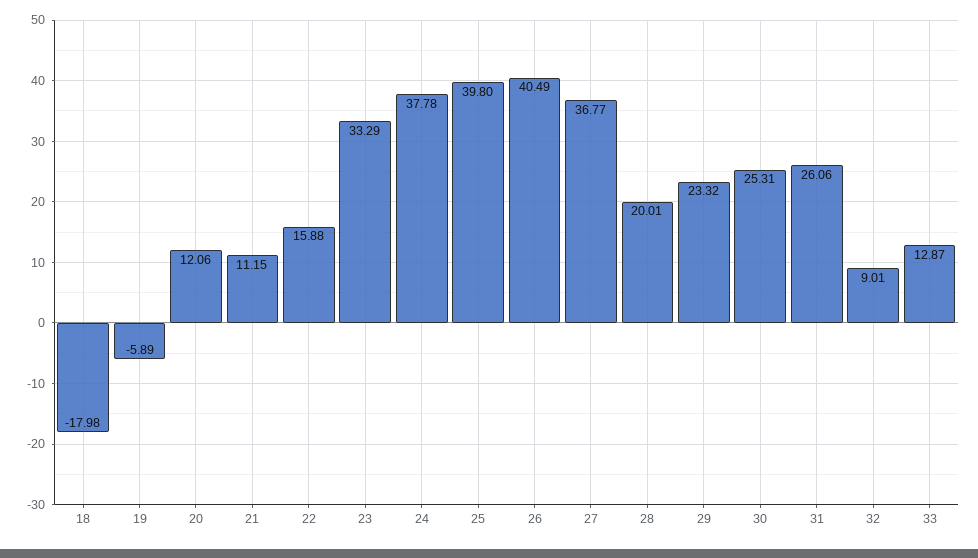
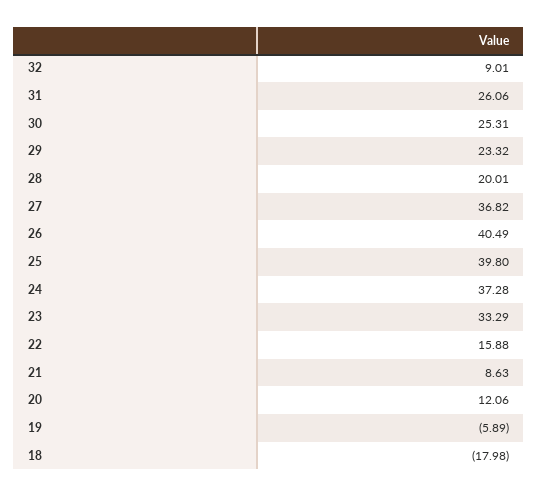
21: 11.15 -> 8.63
24: 37.78 -> 37.28
27: 36.77 -> 36.82
33: 12.87 -> none

